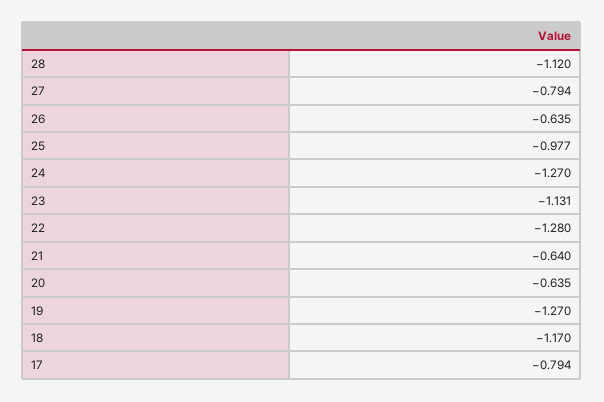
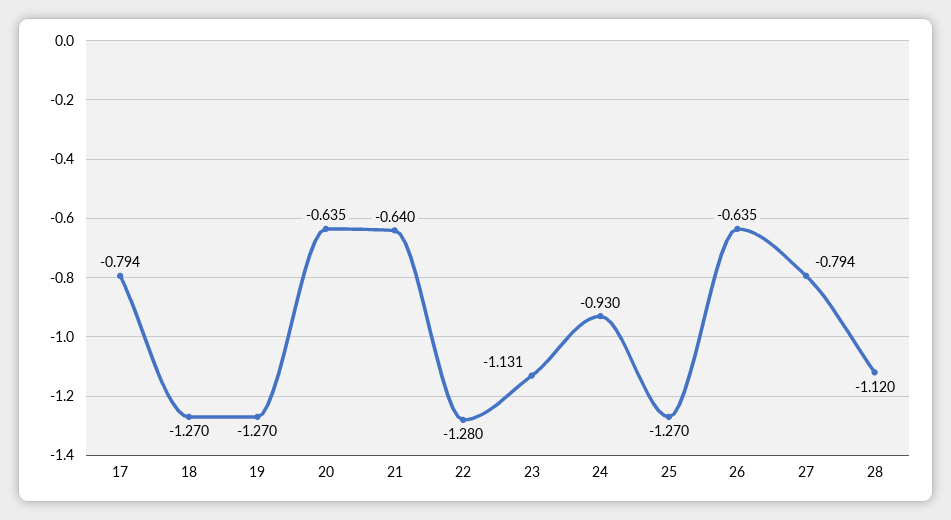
25: -0.977 -> -1.27
24: -1.27 -> -0.93
18: -1.17 -> -1.27

